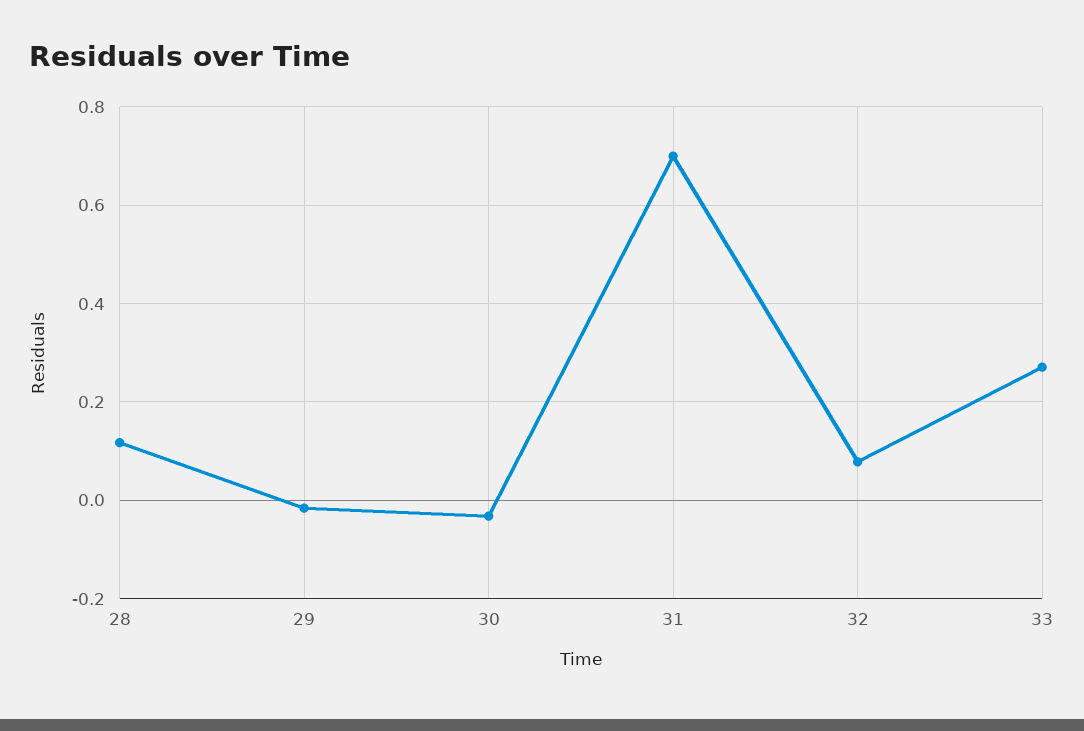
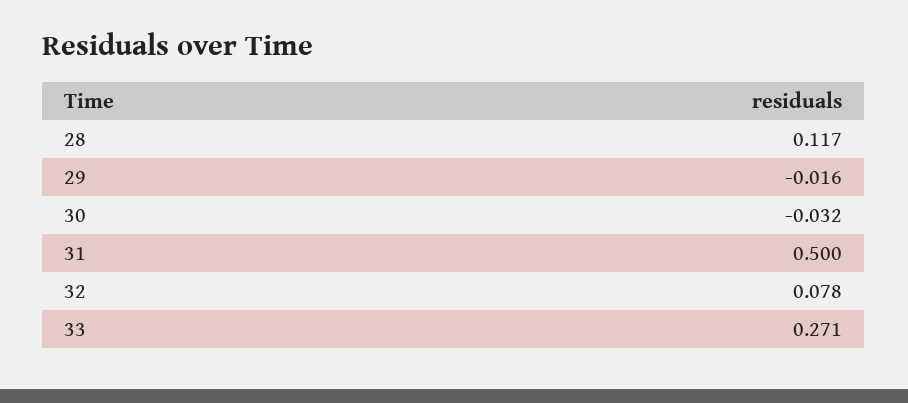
31: 0.7 -> 0.5

